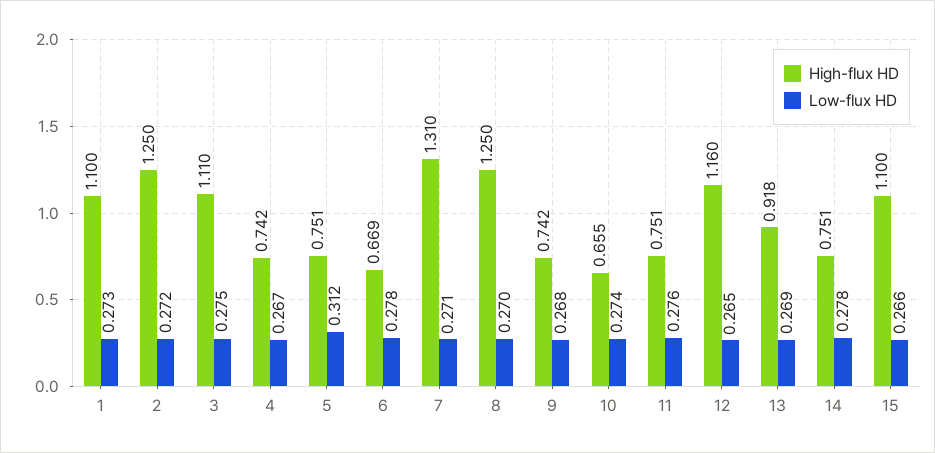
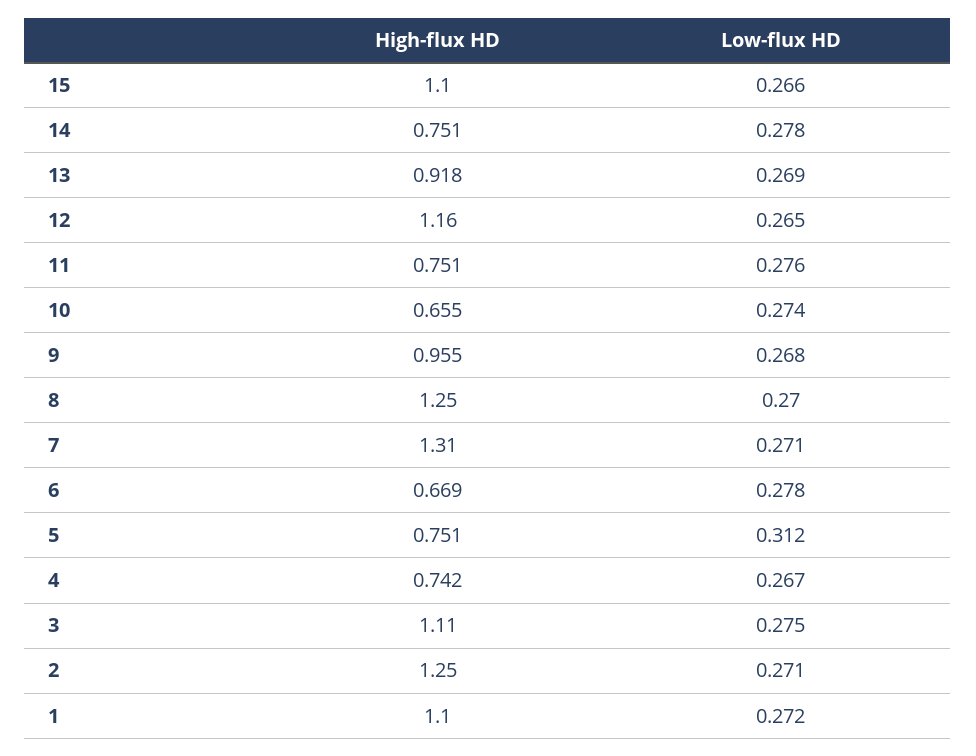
Low-flux HD, 1: 0.273 -> 0.272
Low-flux HD, 2: 0.272 -> 0.271
High-flux HD, 9: 0.742 -> 0.955

